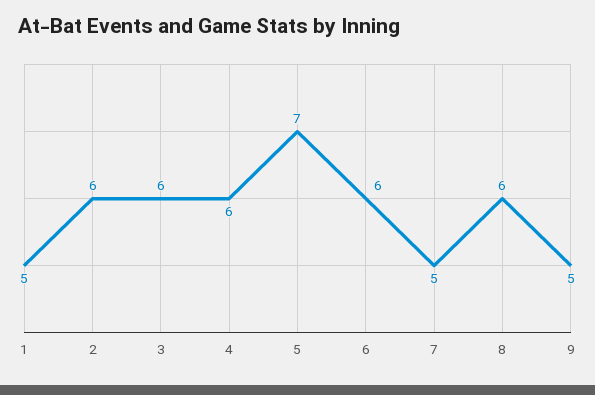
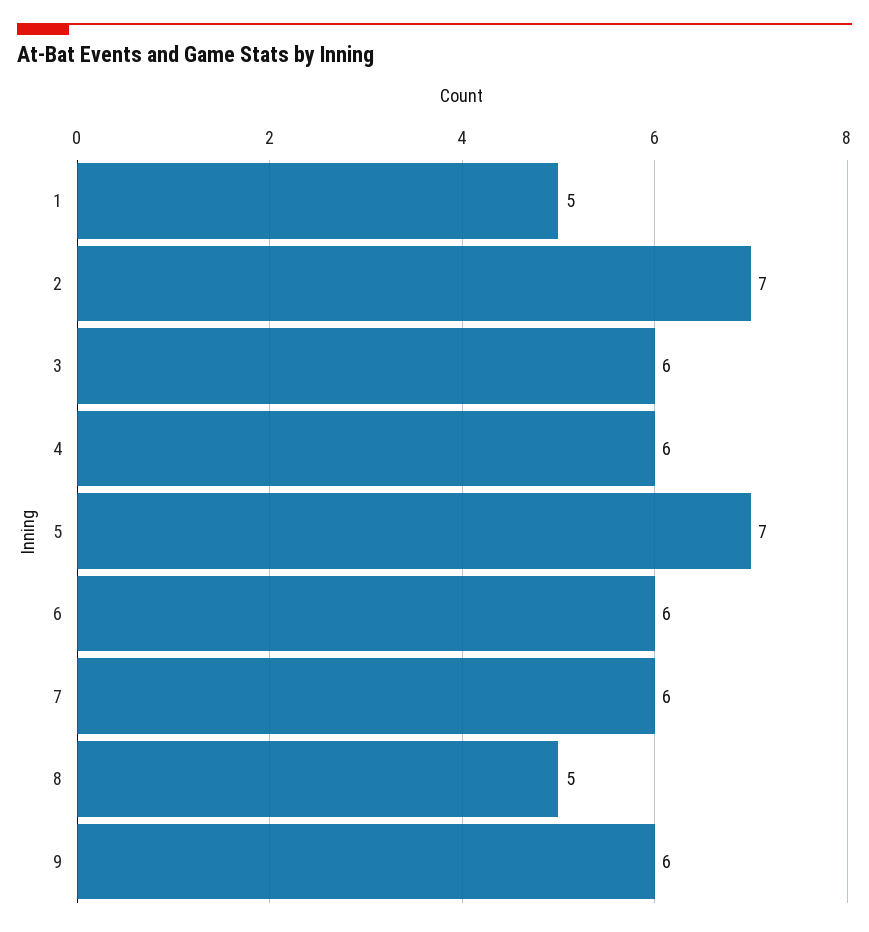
2: 6 -> 7
7: 5 -> 6
8: 6 -> 5
9: 5 -> 6

